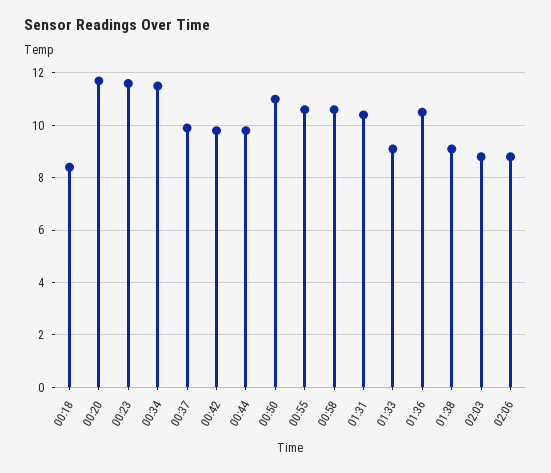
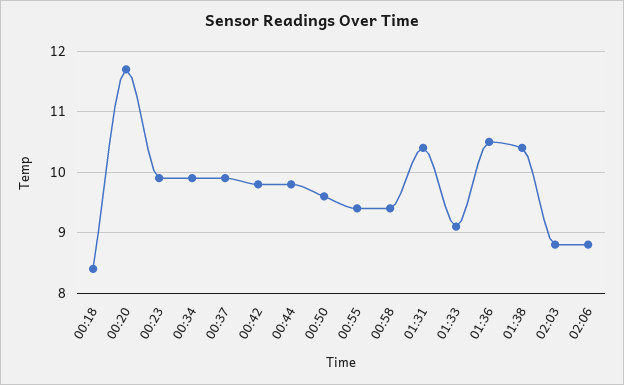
00:23: 11.5 -> 9.9
00:34: 11.5 -> 9.9
00:50: 11 -> 9.6
00:55: 10.5 -> 9.4
00:58: 10.5 -> 9.4
01:38: 9 -> 10.4

